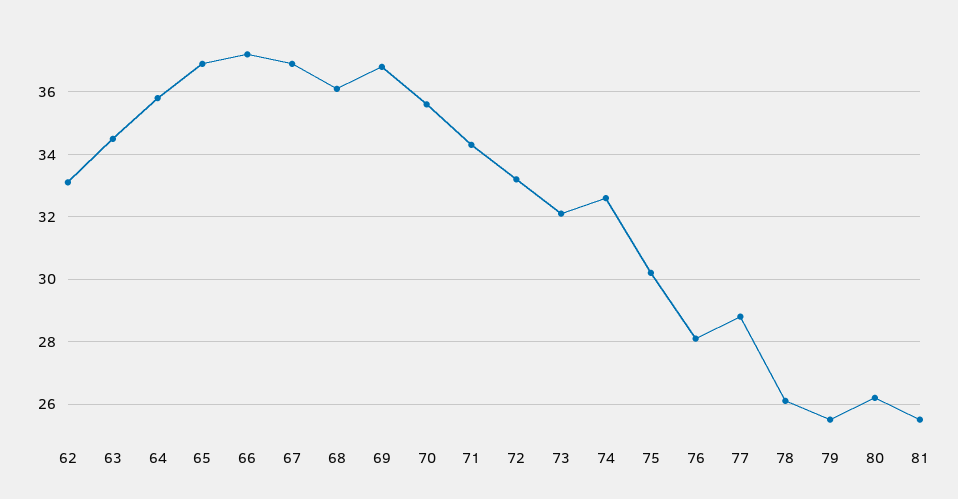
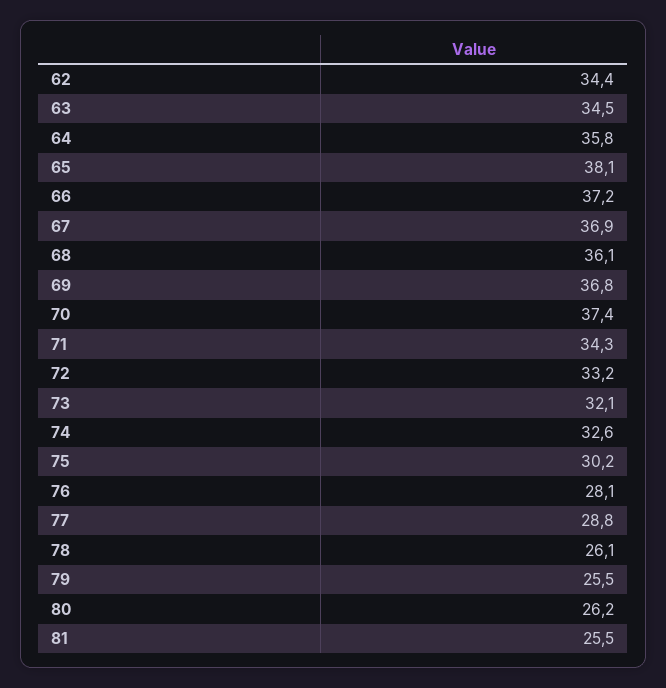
62: 33 -> 34.4
65: 37 -> 38.1
70: 35.5 -> 37.4

